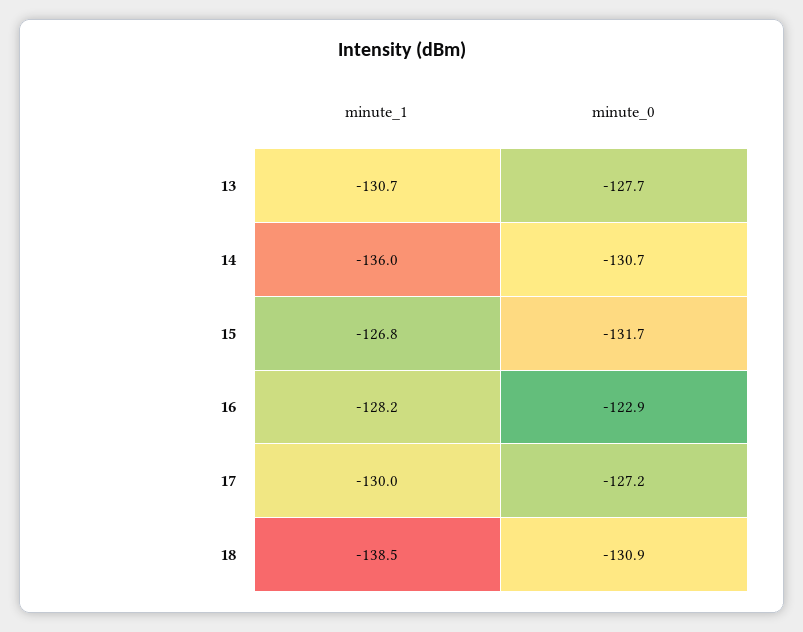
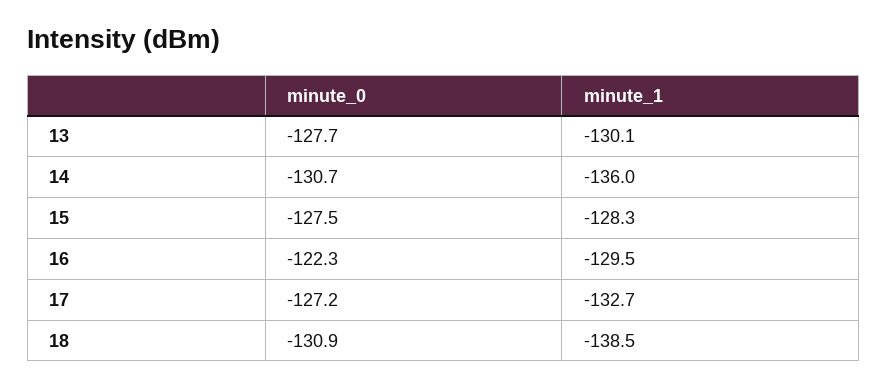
minute_1, 13: -130.7 -> -130.1
minute_1, 15: -126.8 -> -128.3
minute_0, 15: -131.7 -> -127.5
minute_1, 16: -128.2 -> -129.5
minute_0, 16: -122.9 -> -122.3
minute_1, 17: -130 -> -132.7

